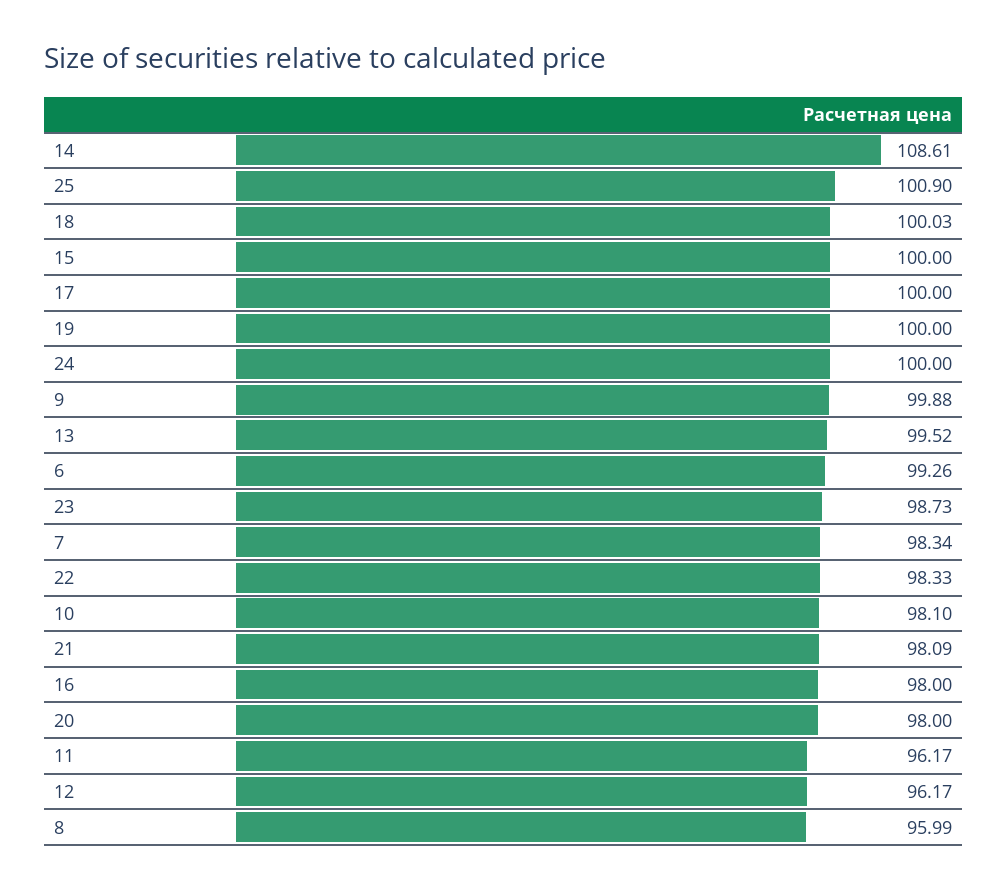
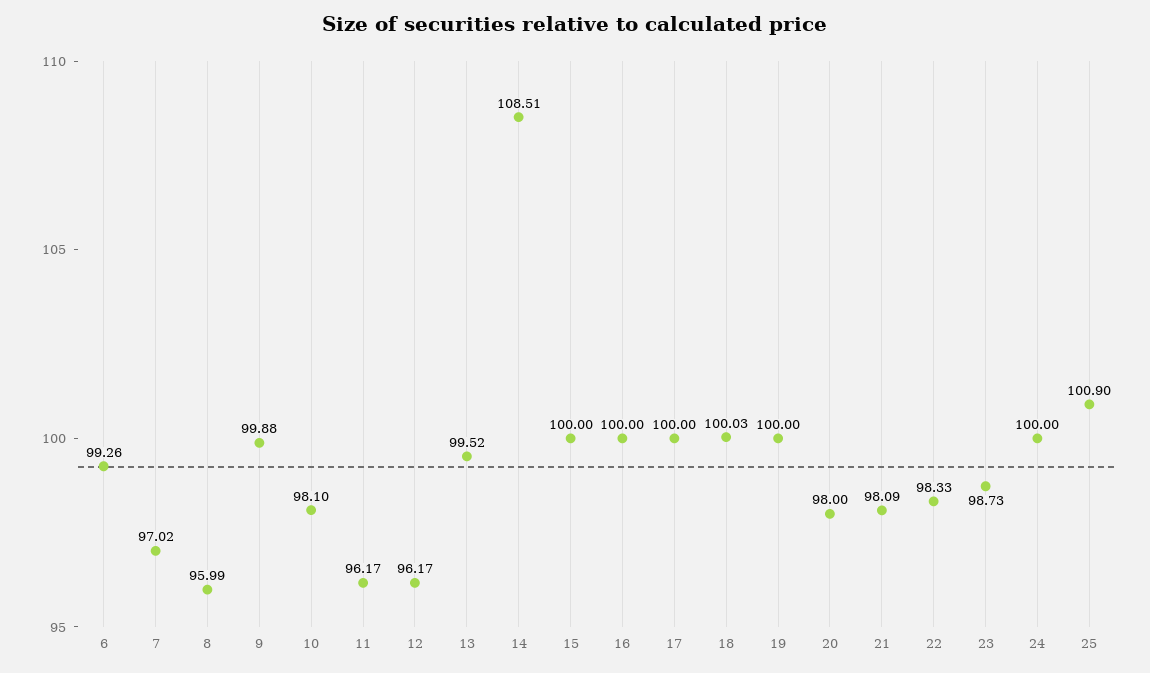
14: 108.61 -> 108.51
7: 98.34 -> 97.02
16: 98 -> 100

